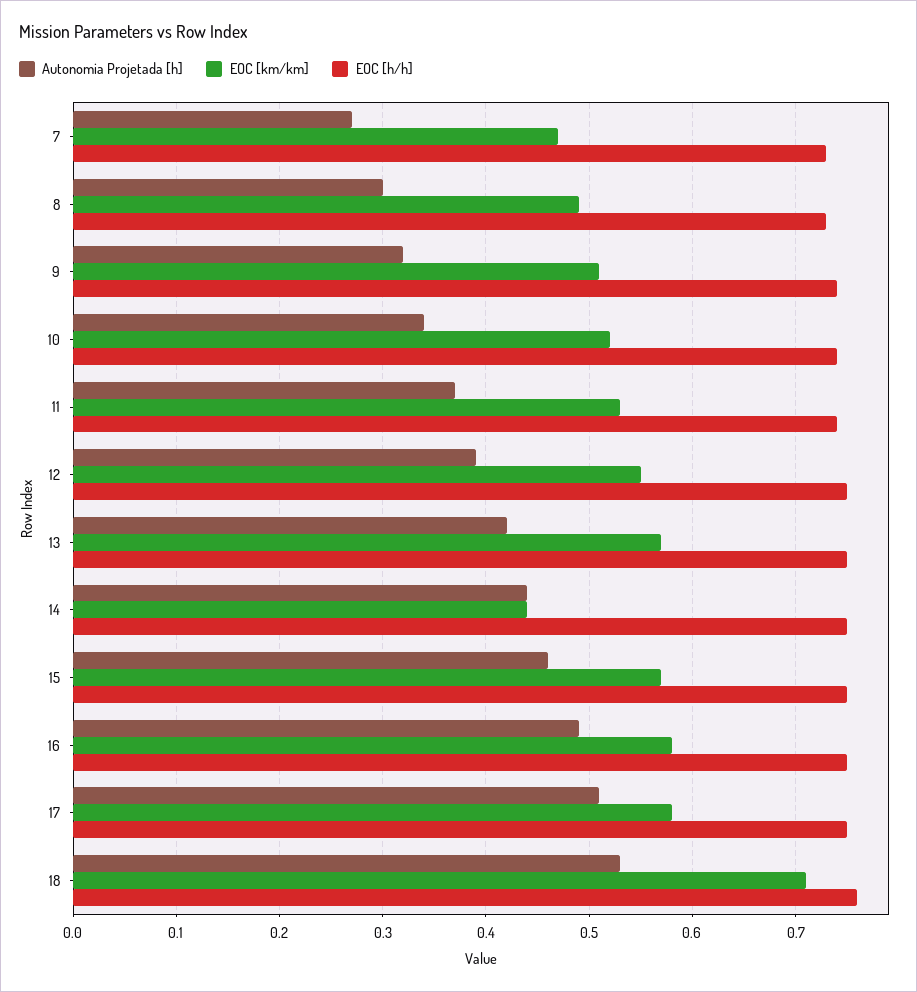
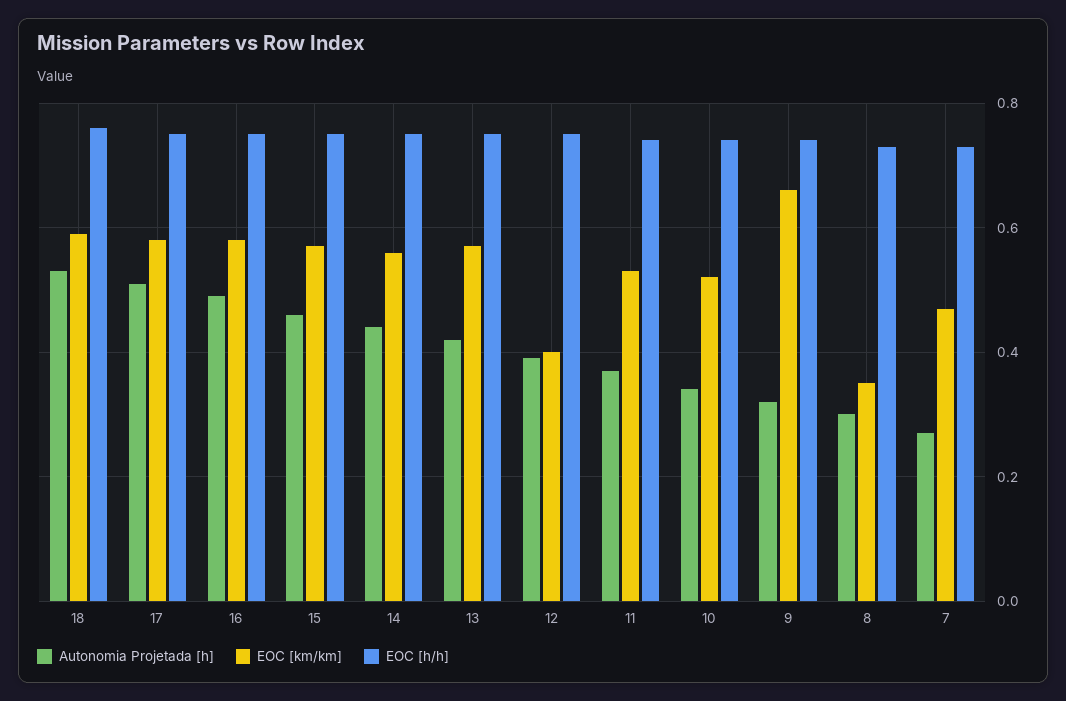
EOC [km/km], 8: 0.49 -> 0.35
EOC [km/km], 9: 0.51 -> 0.65
EOC [km/km], 12: 0.55 -> 0.4
EOC [km/km], 14: 0.44 -> 0.55
EOC [km/km], 18: 0.71 -> 0.6

